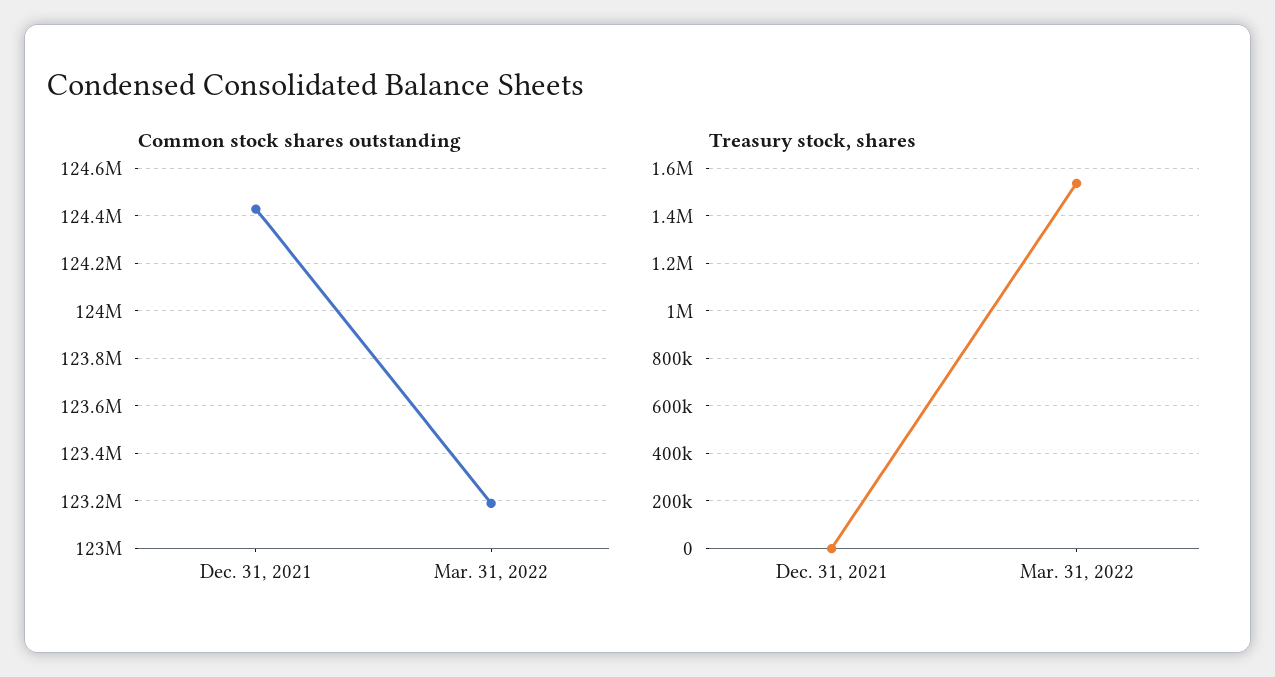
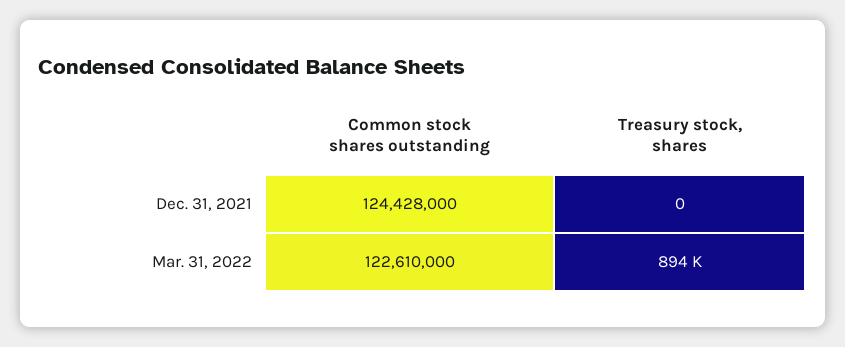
Common stock shares outstanding, Mar. 31, 2022: 123200000 -> 122610000
Treasury stock, shares, Mar. 31, 2022: 1550000 -> 894000

